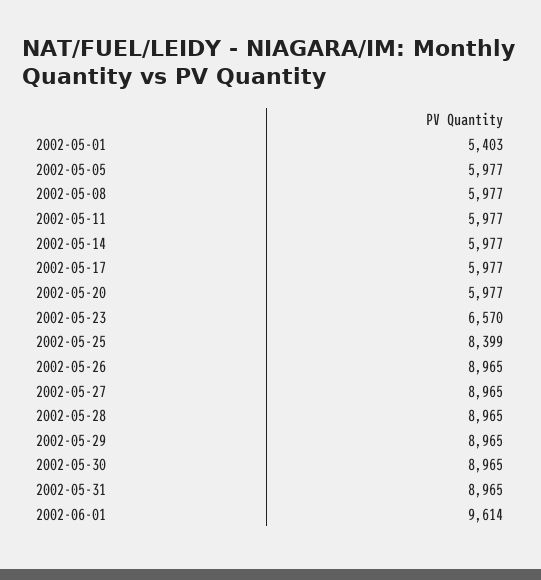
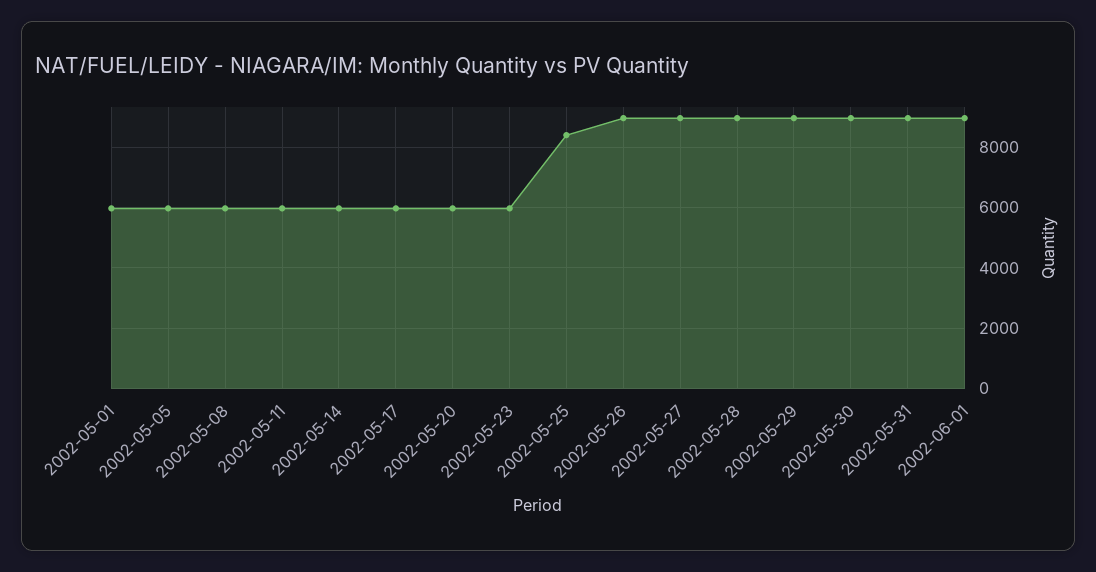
2002-05-01: 5403 -> 6000
2002-05-23: 6570 -> 6000
2002-06-01: 9614 -> 9000

